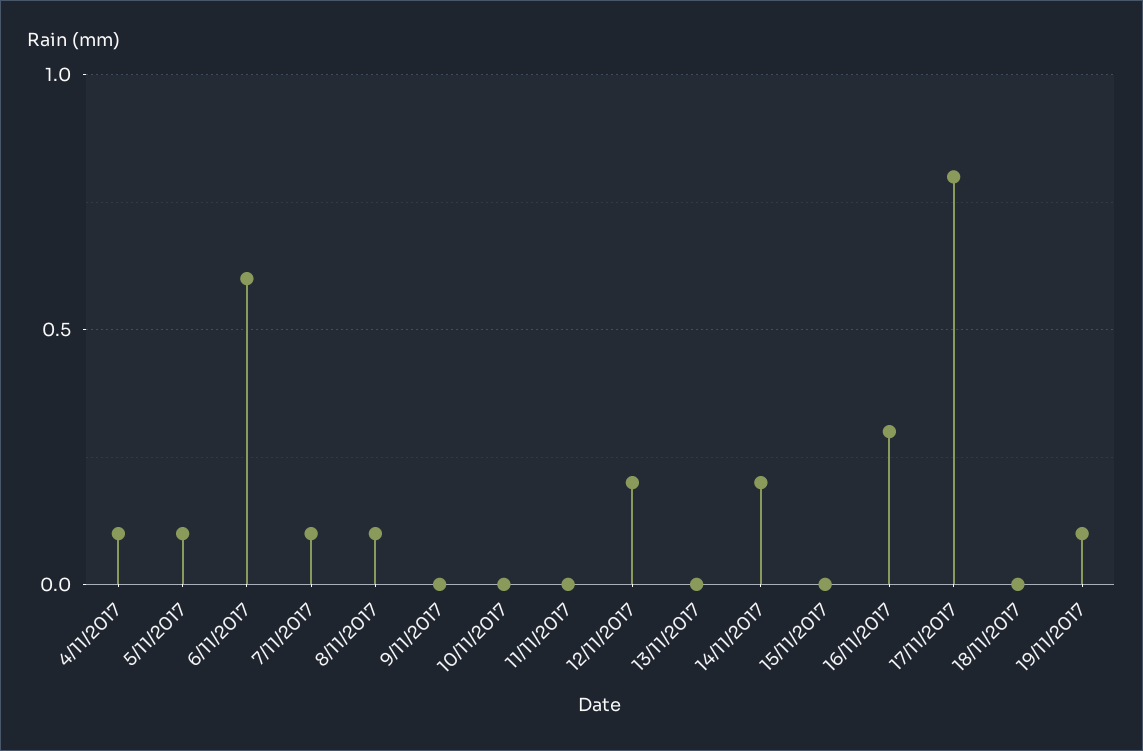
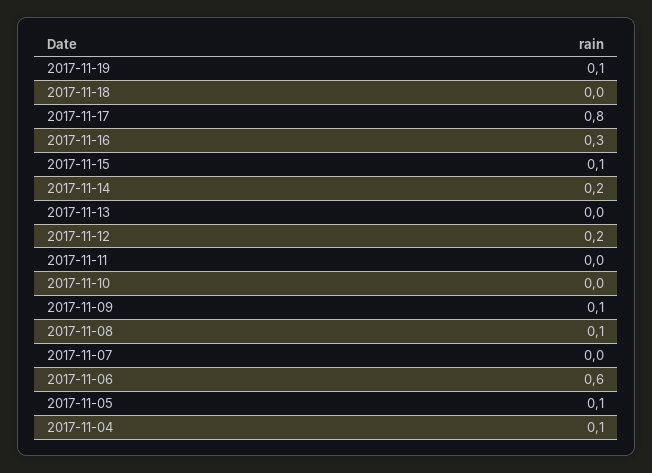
7/11/2017: 0.1 -> 0
9/11/2017: 0 -> 0.1
15/11/2017: 0 -> 0.1

